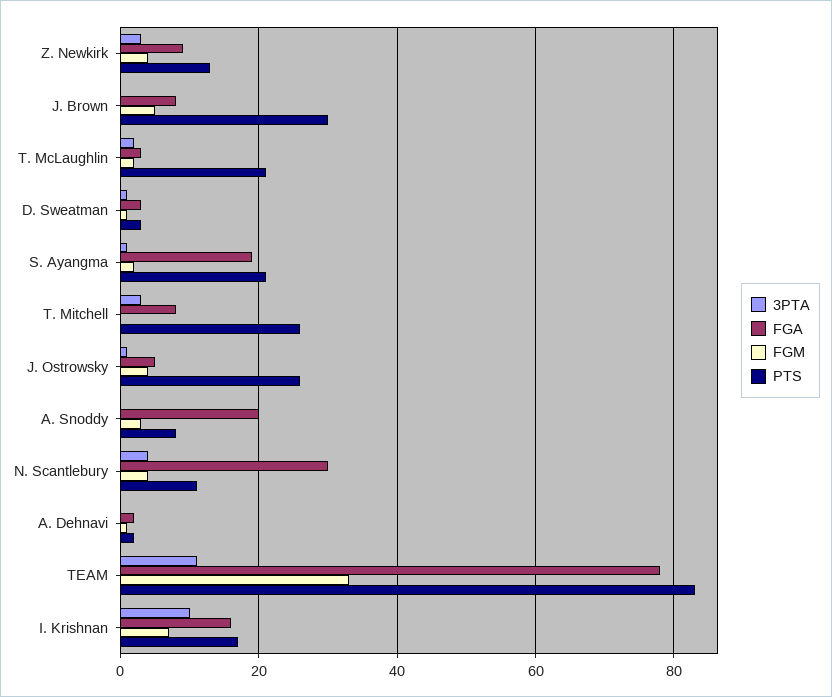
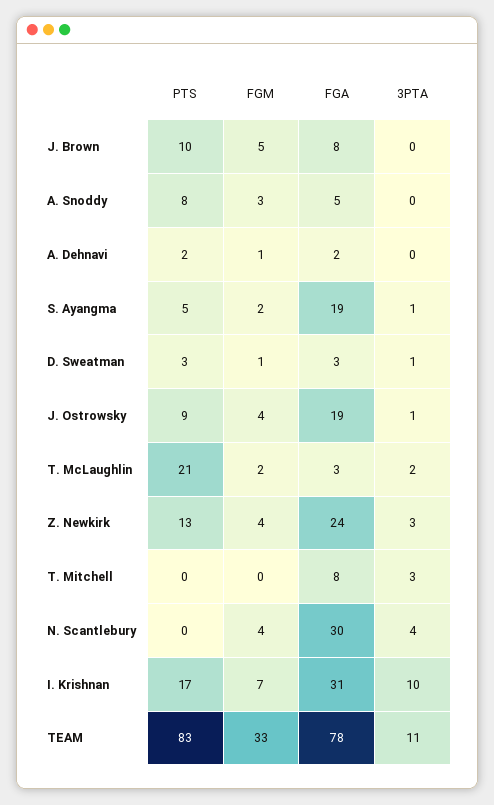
FGA, Z. Newkirk: 10 -> 24
PTS, J. Brown: 30 -> 10
PTS, S. Ayangma: 20 -> 5
PTS, T. Mitchell: 25 -> 0
FGA, J. Ostrowsky: 5 -> 19
PTS, J. Ostrowsky: 25 -> 9
FGA, A. Snoddy: 20 -> 5
PTS, N. Scantlebury: 10 -> 0
FGA, I. Krishnan: 15 -> 31

